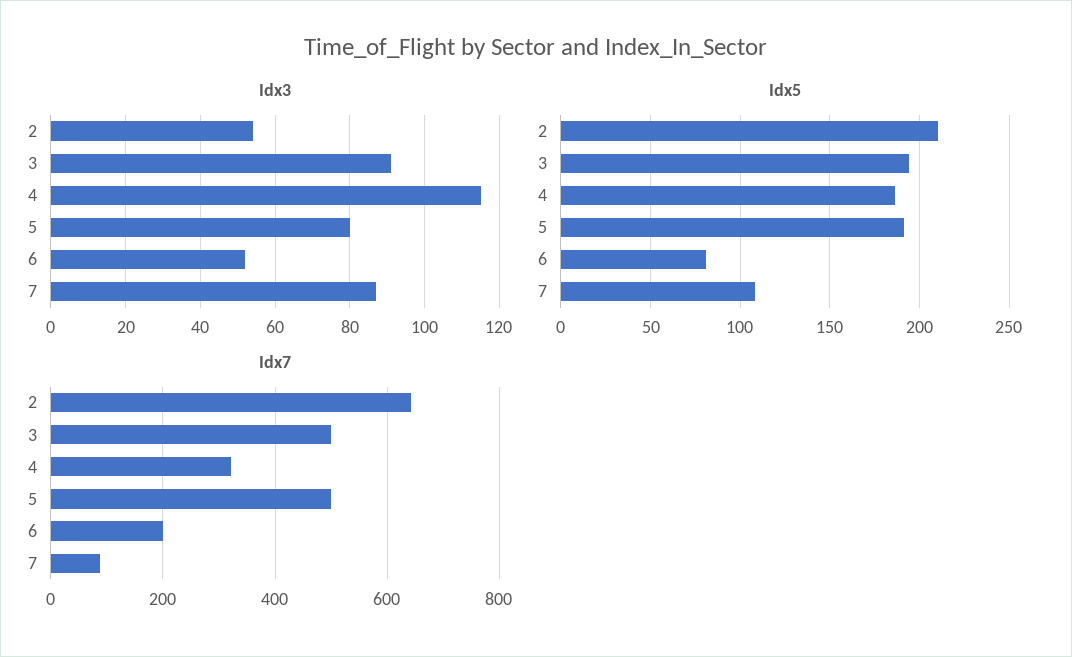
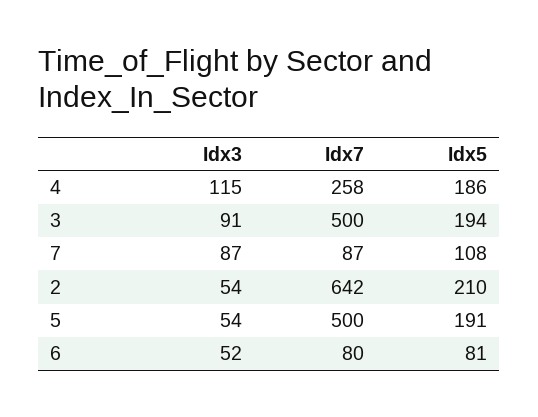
Idx3, 5: 80 -> 54
Idx7, 4: 320 -> 258
Idx7, 6: 200 -> 80

